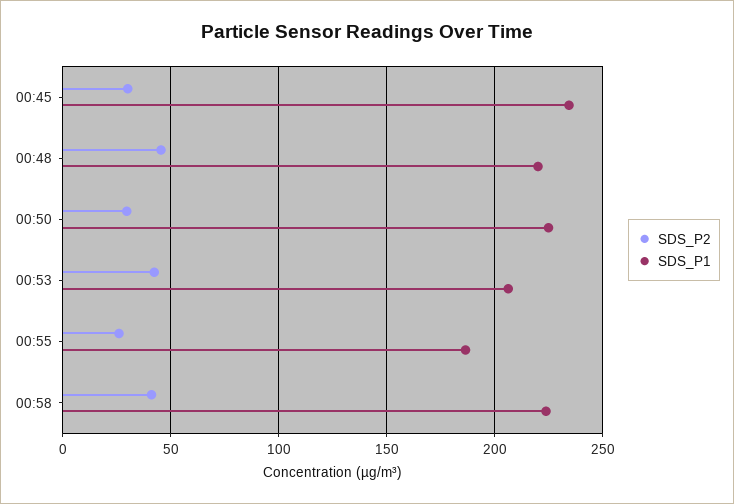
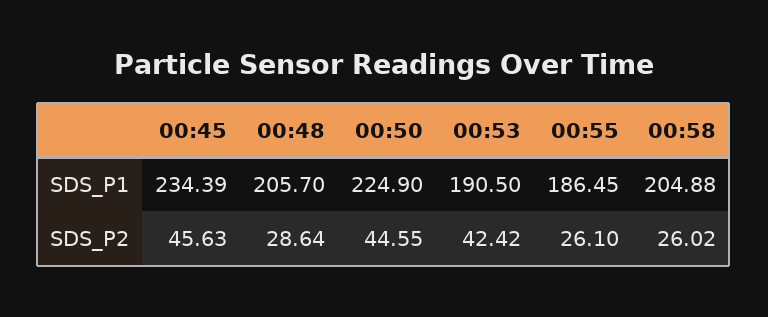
SDS_P2, 00:45: 30 -> 45.63
SDS_P2, 00:48: 45 -> 28.64
SDS_P1, 00:48: 220 -> 205.7
SDS_P2, 00:50: 30 -> 44.55
SDS_P1, 00:53: 205 -> 190.5
SDS_P2, 00:58: 40 -> 26.02
SDS_P1, 00:58: 225 -> 204.88

